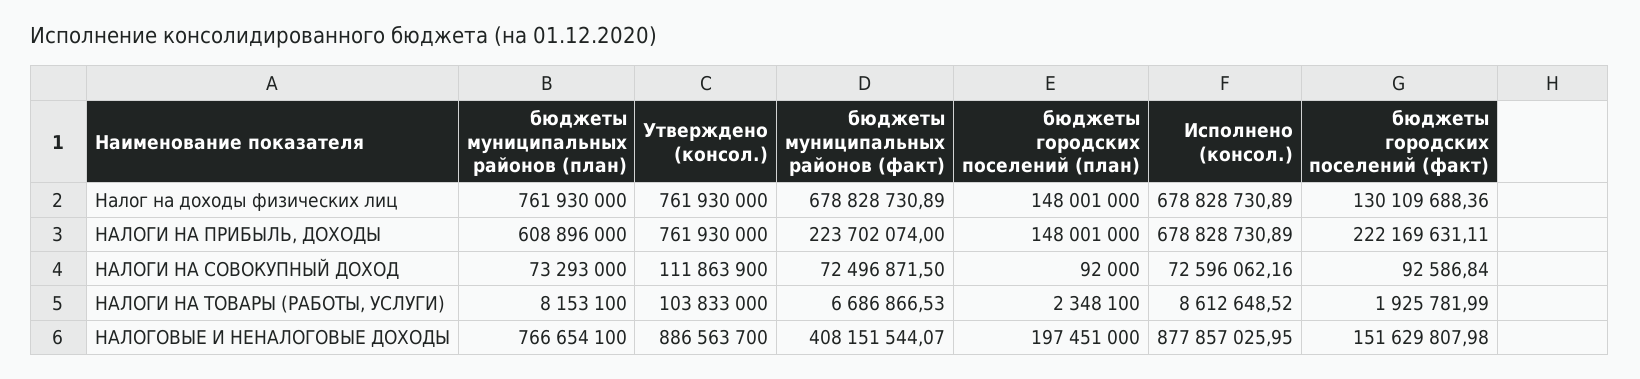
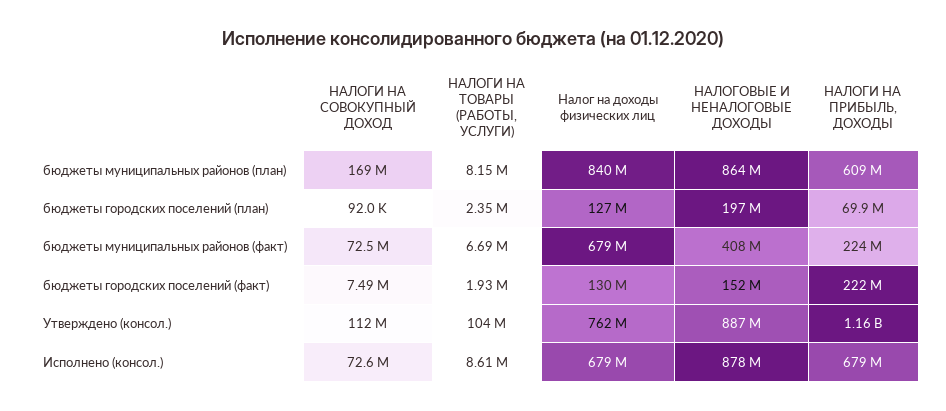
бюджеты муниципальных районов (план), Налог на доходы физических лиц: 761930000 -> 840000000
бюджеты городских поселений (план), Налог на доходы физических лиц: 148001000 -> 127000000
Утверждено (консол.), НАЛОГИ НА ПРИБЫЛЬ, ДОХОДЫ: 761930000 -> 1160000000
бюджеты городских поселений (план), НАЛОГИ НА ПРИБЫЛЬ, ДОХОДЫ: 148001000 -> 69900000
бюджеты муниципальных районов (план), НАЛОГИ НА СОВОКУПНЫЙ ДОХОД: 73293000 -> 169000000
бюджеты городских поселений (факт), НАЛОГИ НА СОВОКУПНЫЙ ДОХОД: 92586.84 -> 7490000
бюджеты муниципальных районов (план), НАЛОГОВЫЕ И НЕНАЛОГОВЫЕ ДОХОДЫ: 766654100 -> 864000000

